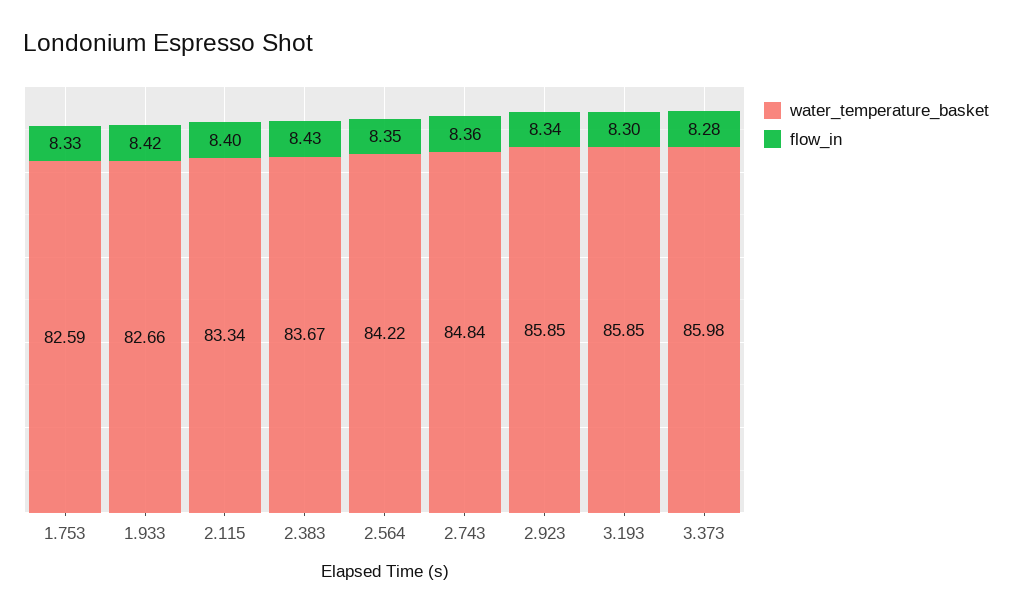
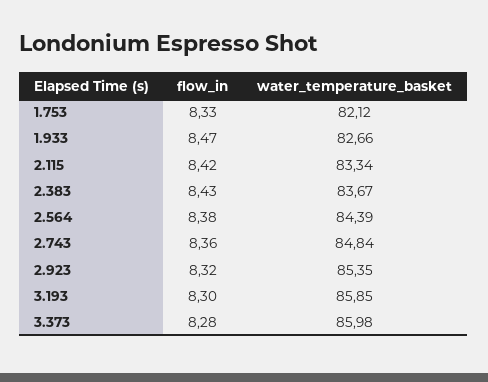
water_temperature_basket, 1.753: 82.59 -> 82.12
flow_in, 1.933: 8.42 -> 8.47
flow_in, 2.115: 8.4 -> 8.42
water_temperature_basket, 2.564: 84.22 -> 84.39
flow_in, 2.564: 8.35 -> 8.38
water_temperature_basket, 2.923: 85.85 -> 85.35
flow_in, 2.923: 8.34 -> 8.32

